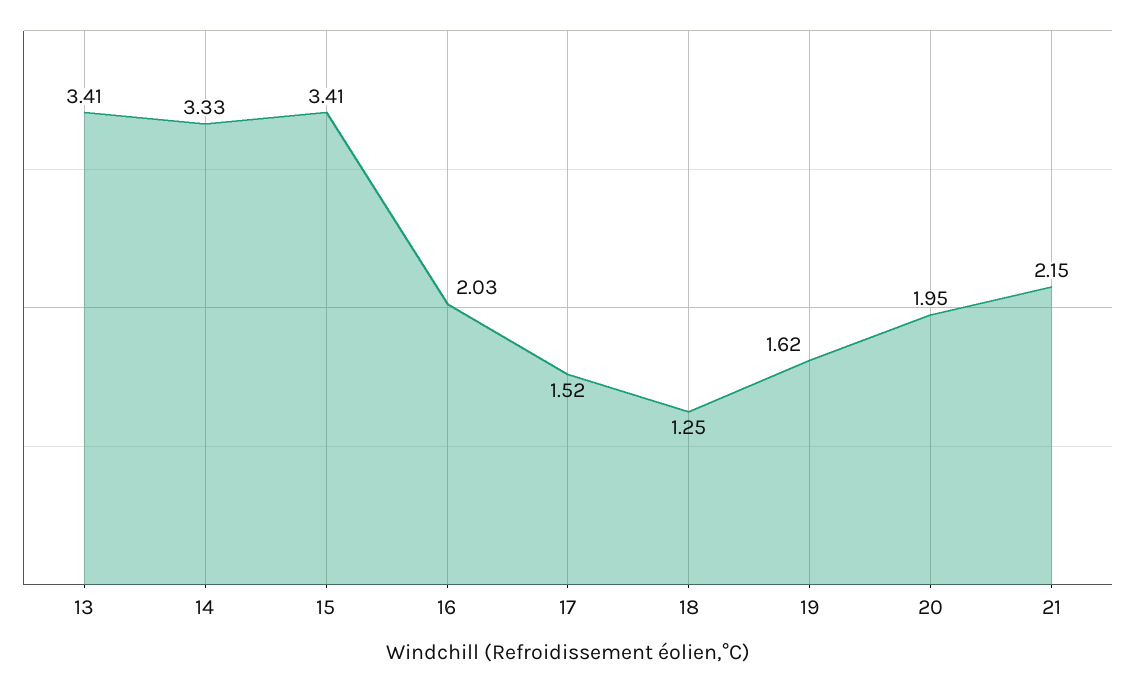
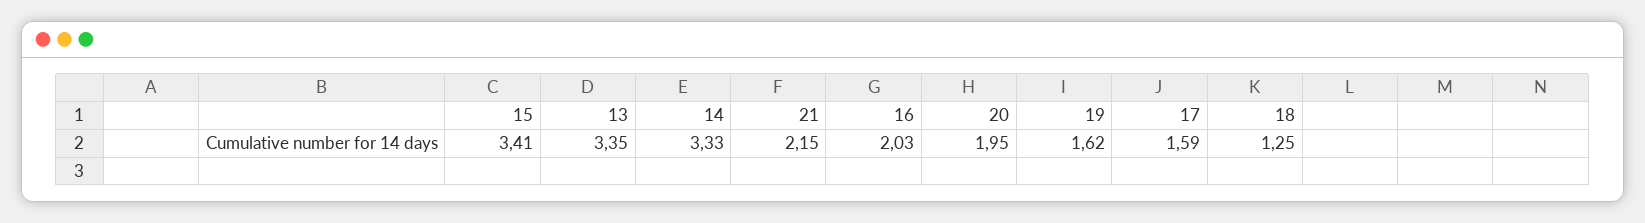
13: 3.41 -> 3.35
17: 1.52 -> 1.59

